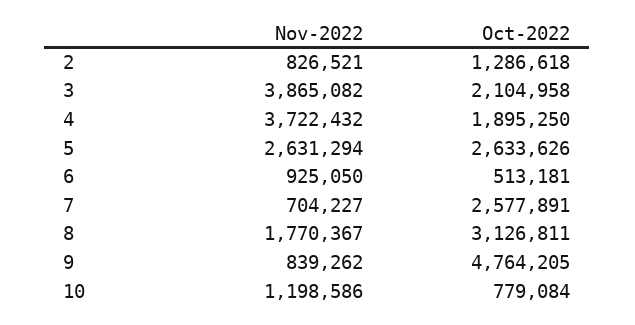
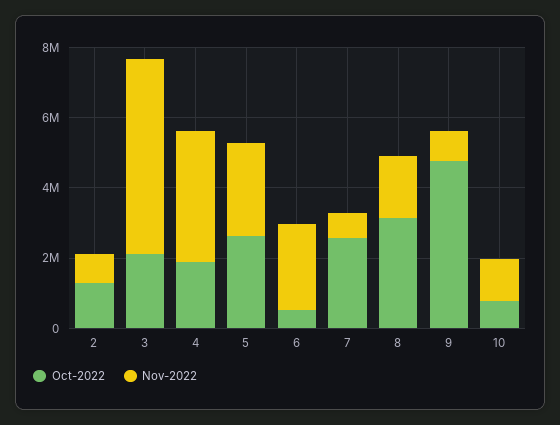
Nov-2022, 3: 3865082 -> 5500000
Nov-2022, 6: 925050 -> 2500000

